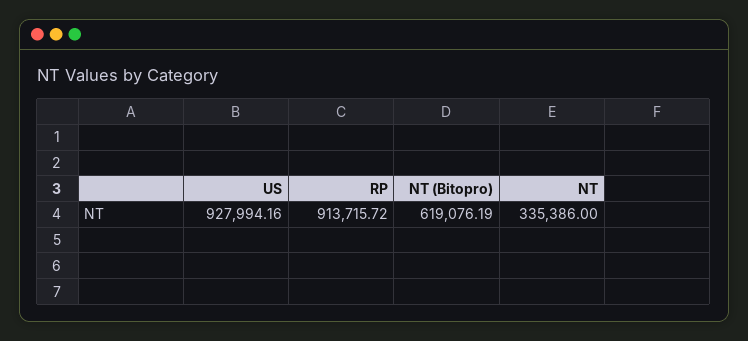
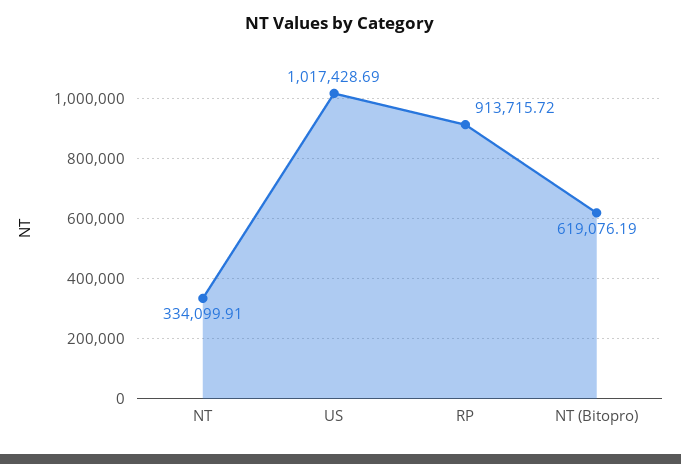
US: 927994.16 -> 1017428.69
NT: 335386 -> 334099.91

